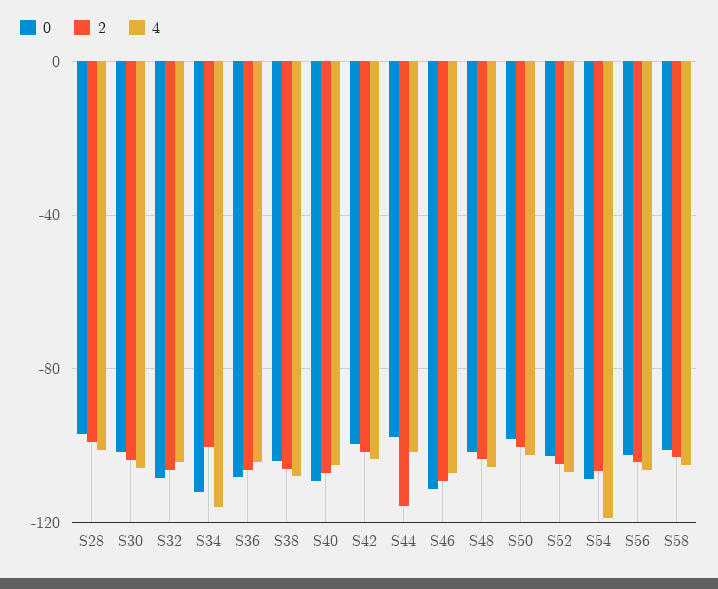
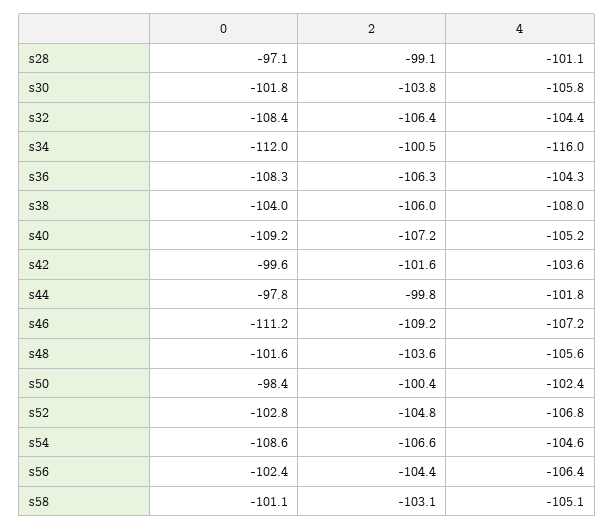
2, S44: -115 -> -99.8
4, S54: -120 -> -104.6

